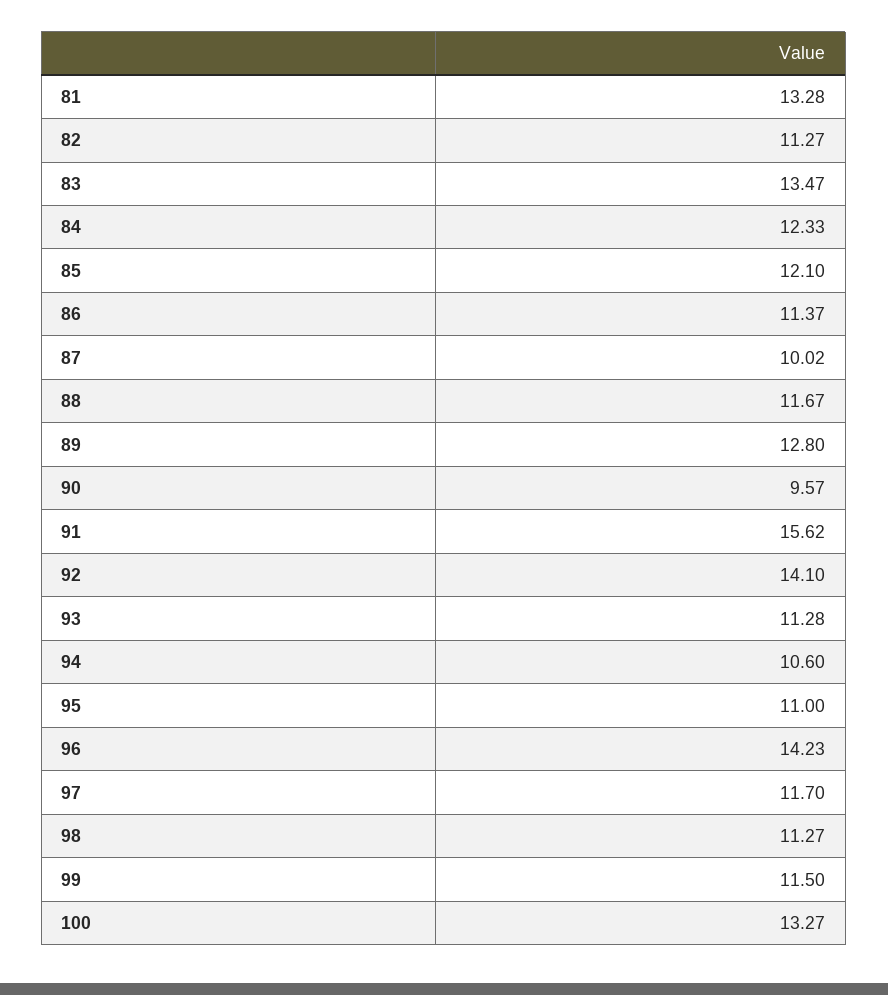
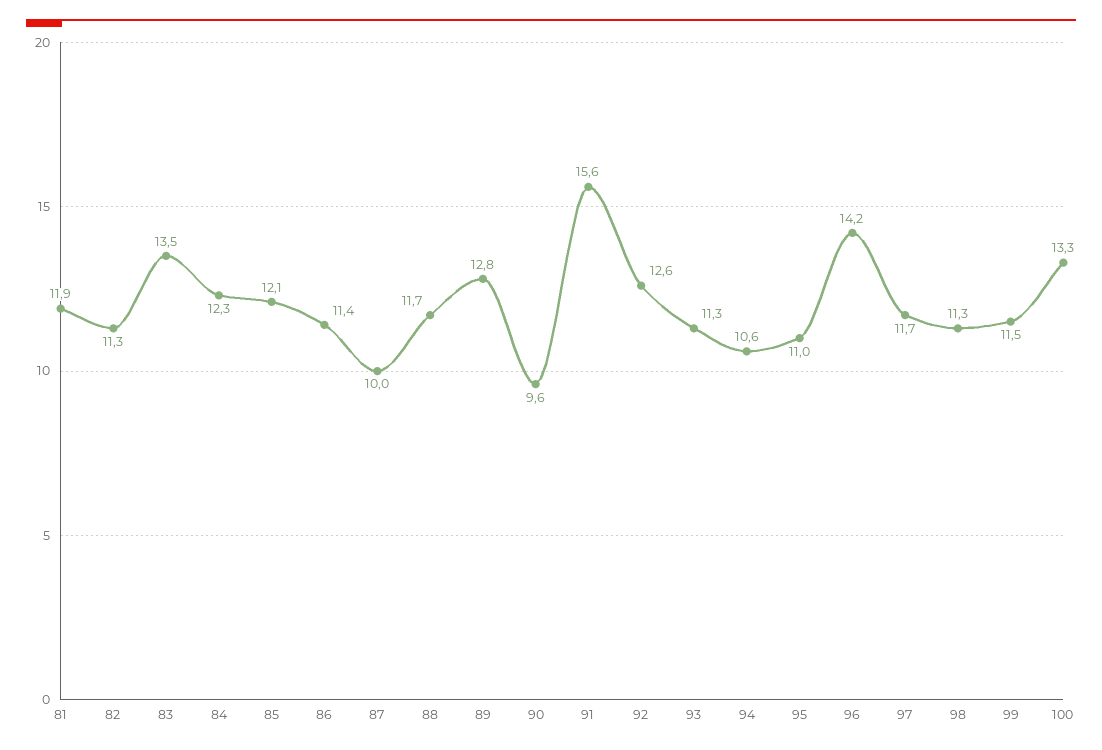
81: 13.28 -> 11.9
92: 14.1 -> 12.6

